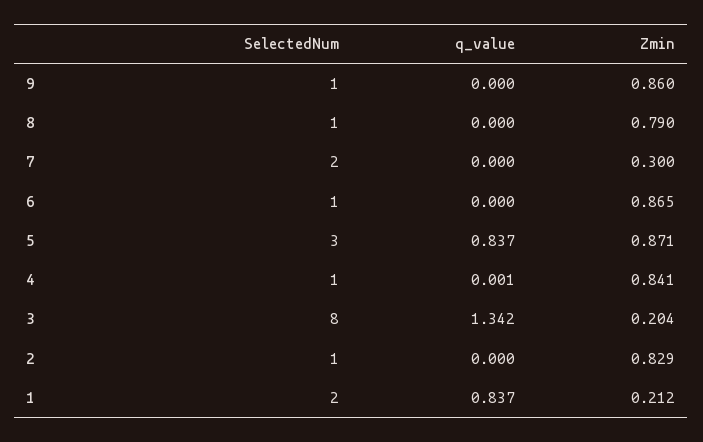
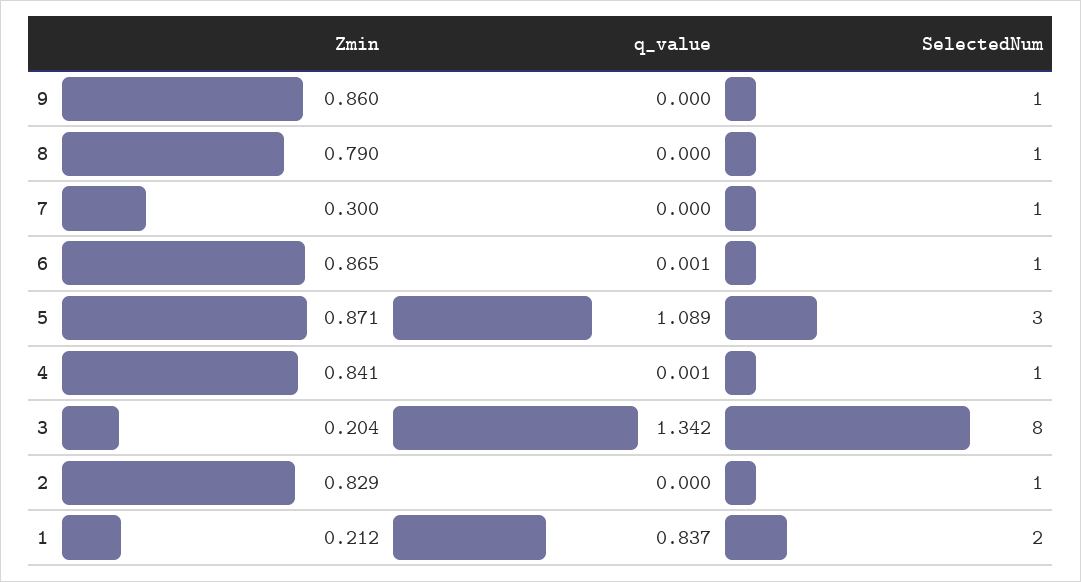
SelectedNum, 7: 2 -> 1
q_value, 6: 0 -> 0.001
q_value, 5: 0.837 -> 1.089

